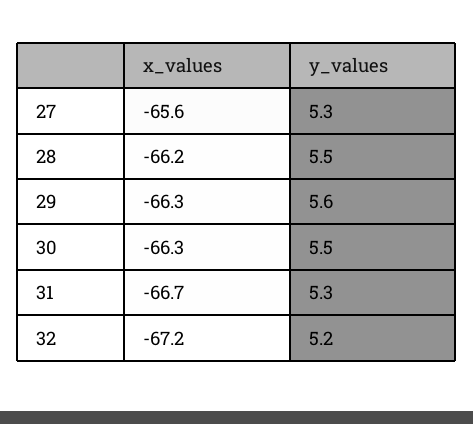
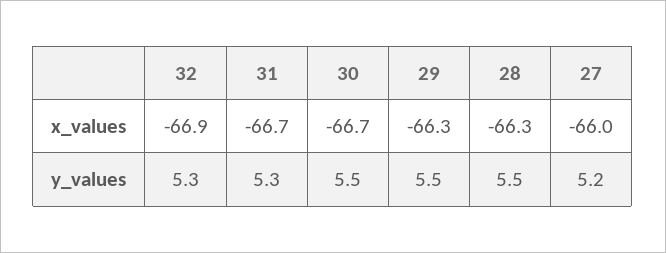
x_values, 27: -65.6 -> -66
y_values, 27: 5.3 -> 5.2
x_values, 28: -66.2 -> -66.3
y_values, 29: 5.6 -> 5.5
x_values, 30: -66.3 -> -66.7
x_values, 32: -67.2 -> -66.9
y_values, 32: 5.2 -> 5.3

